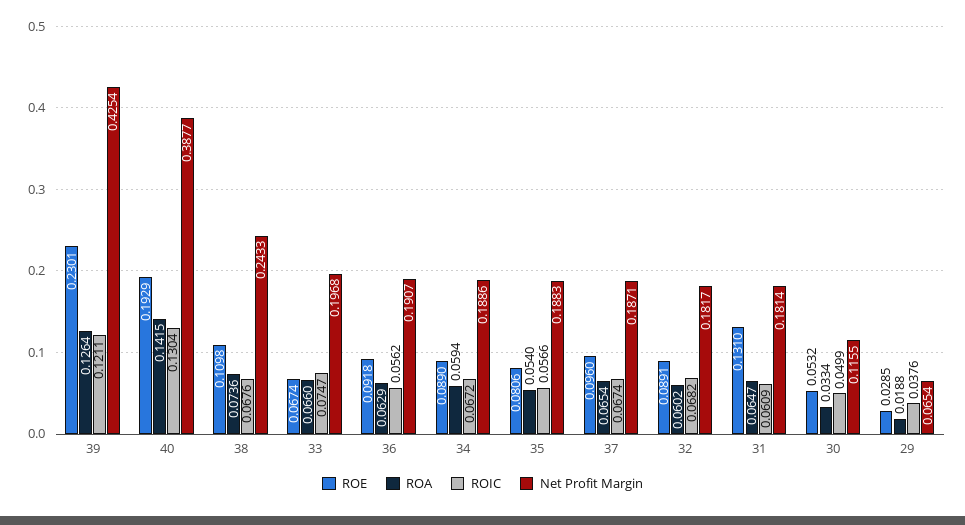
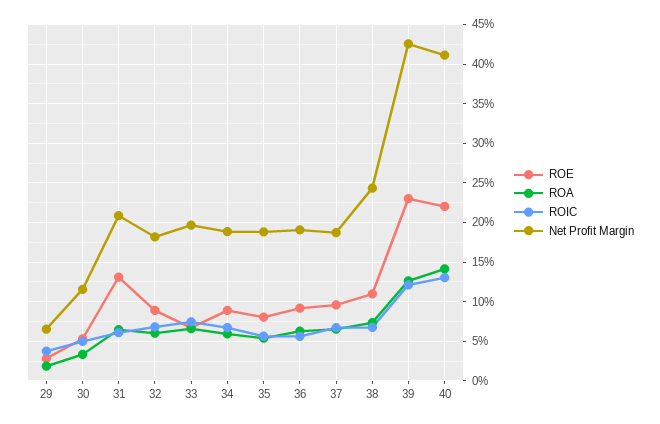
ROE, 40: 0.1929 -> 0.22
Net Profit Margin, 40: 0.3877 -> 0.41
Net Profit Margin, 31: 0.1814 -> 0.21

